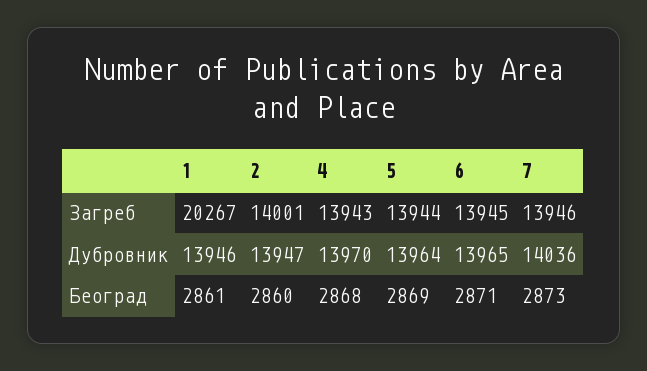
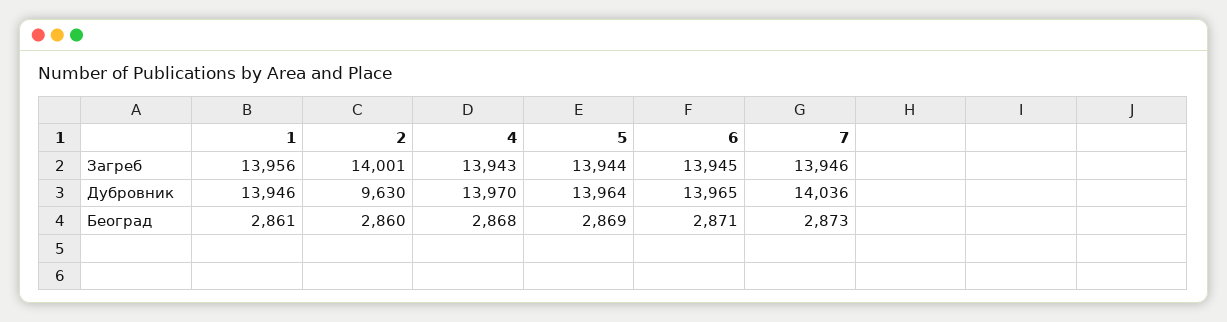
1, Загреб: 20267 -> 13956
2, Дубровник: 13947 -> 9630

